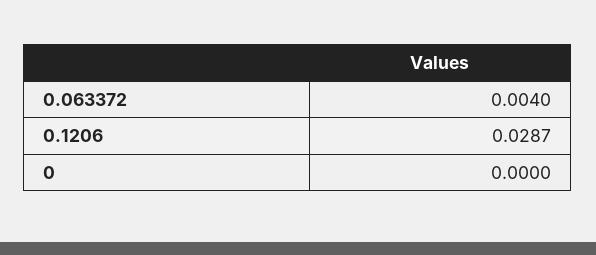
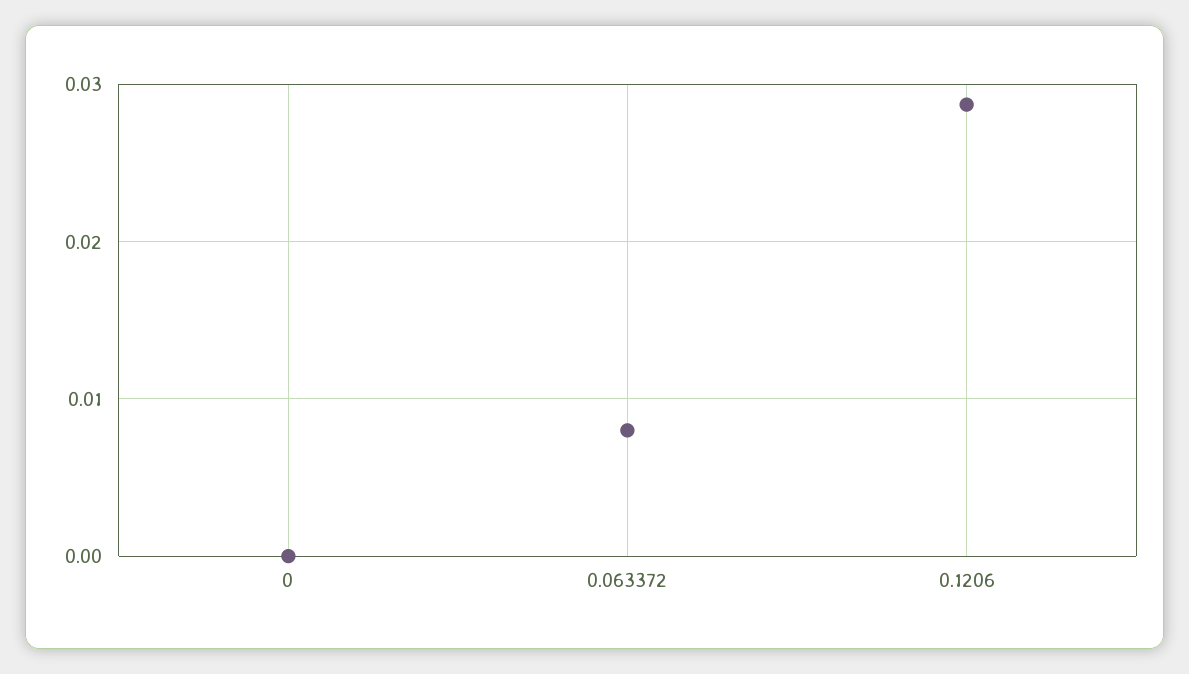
0.063372: 0.004 -> 0.008

